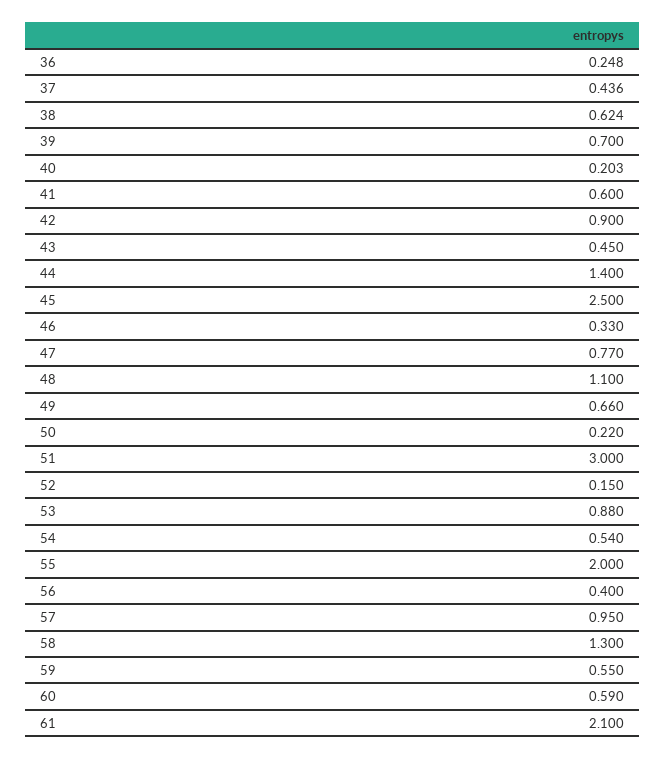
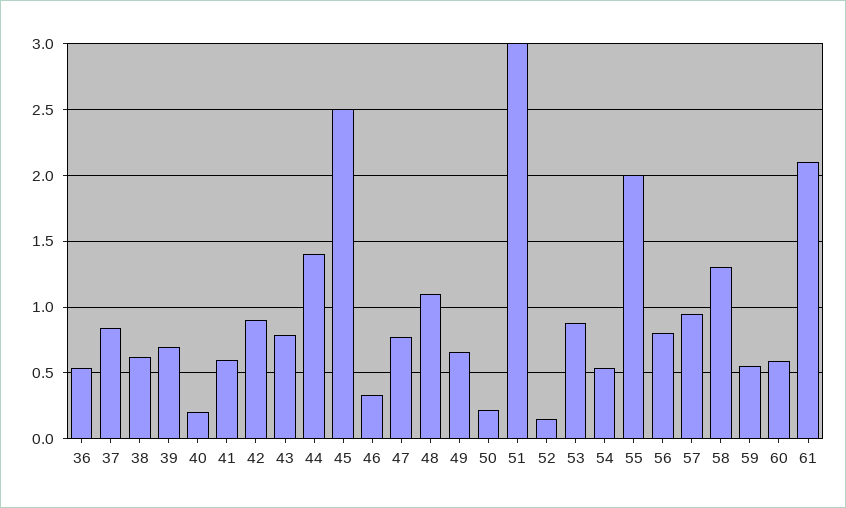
36: 0.248 -> 0.55
37: 0.436 -> 0.85
43: 0.45 -> 0.8
56: 0.4 -> 0.8

